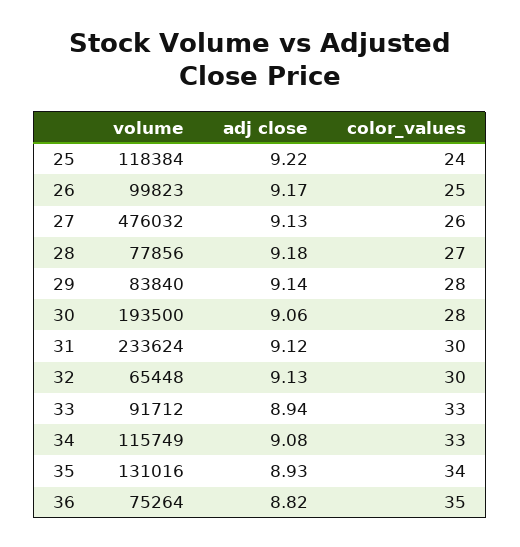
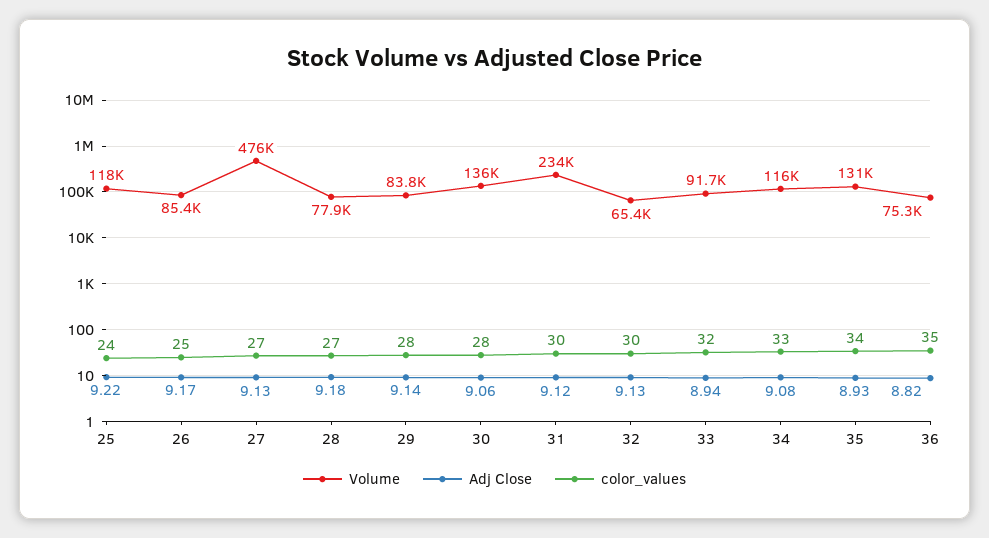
volume, 26: 99823 -> 85400
color_values, 27: 26 -> 27
volume, 30: 193500 -> 136000
color_values, 33: 33 -> 32

